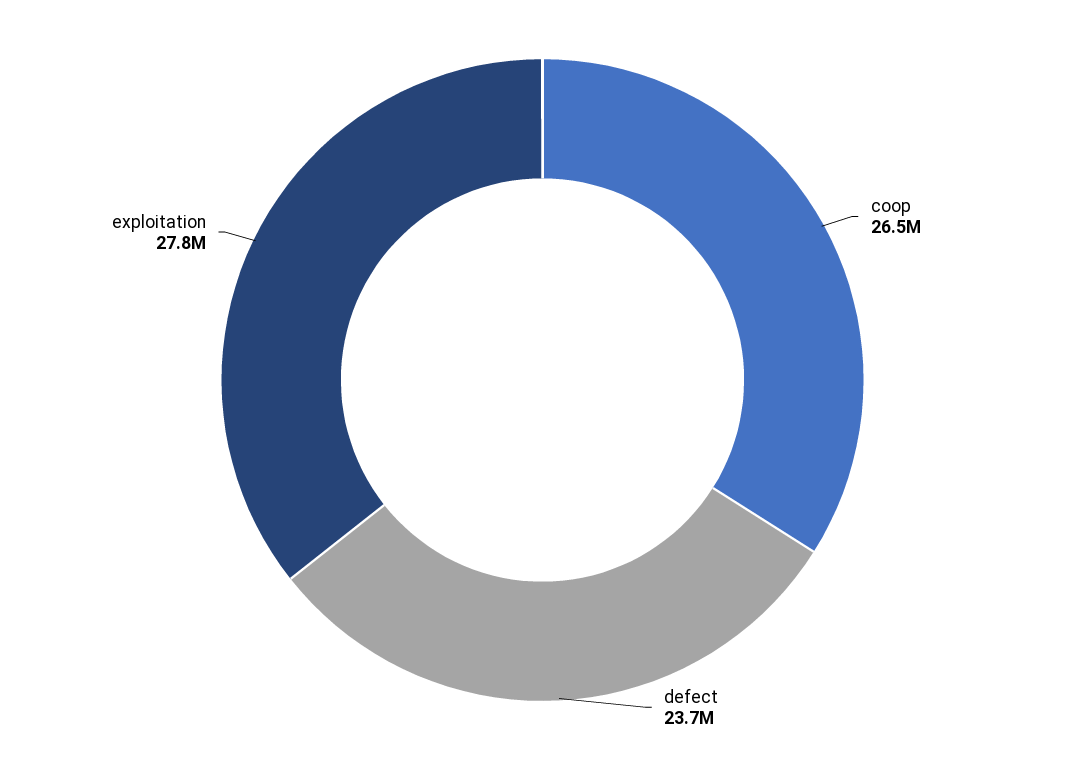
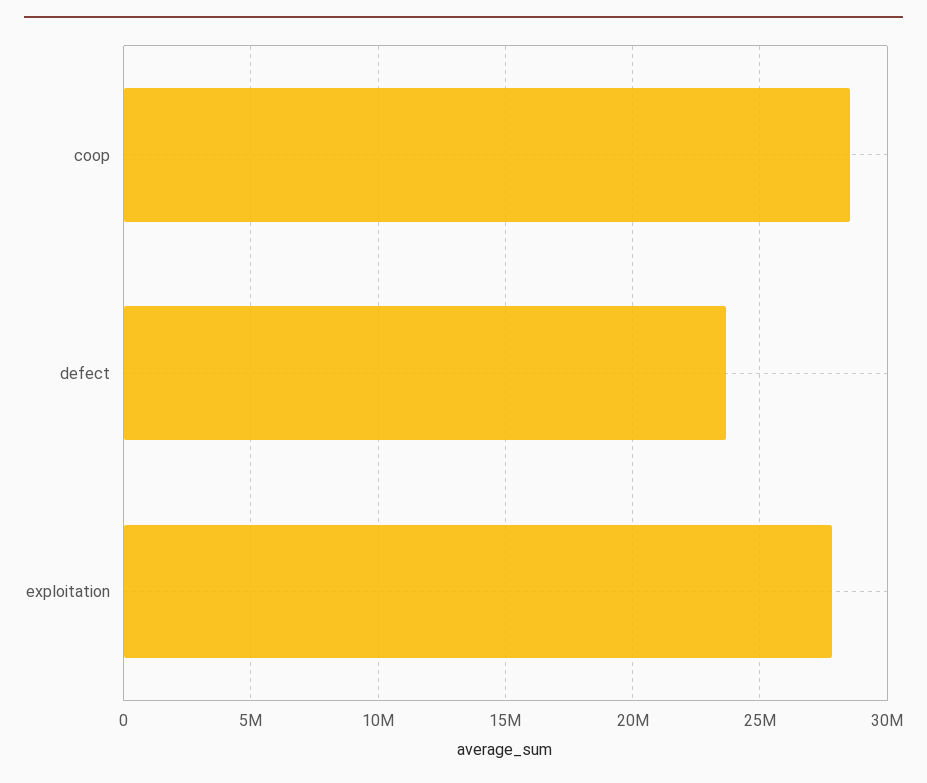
coop: 26500000 -> 28500000

